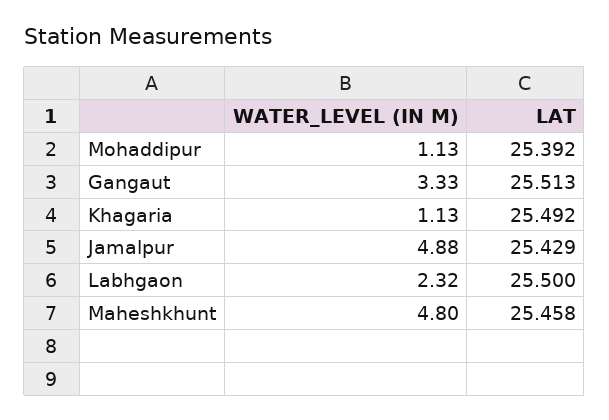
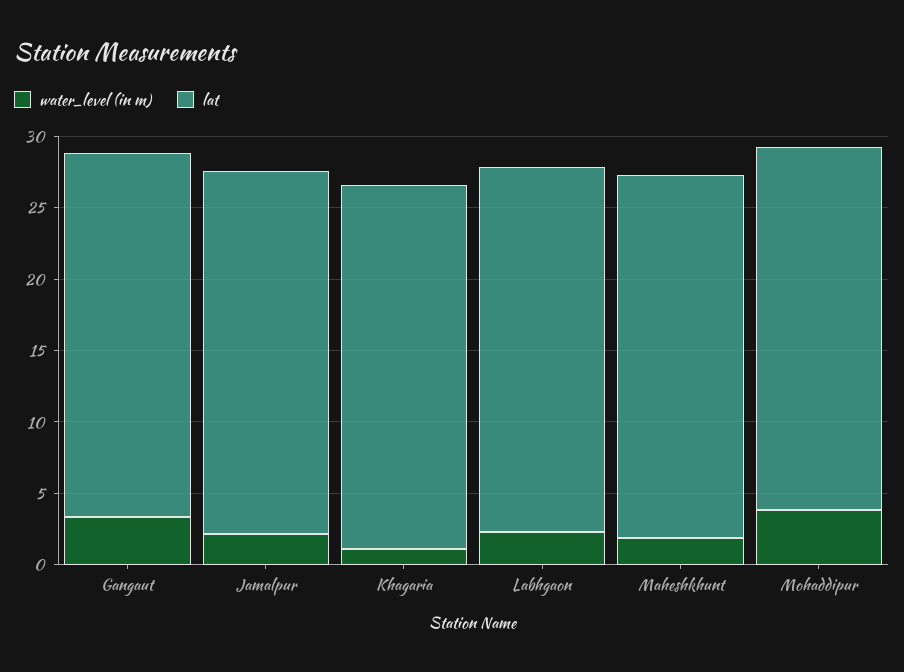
WATER_LEVEL (IN M), Mohaddipur: 1.13 -> 4
WATER_LEVEL (IN M), Jamalpur: 4.88 -> 2
WATER_LEVEL (IN M), Maheshkhunt: 4.8 -> 2

